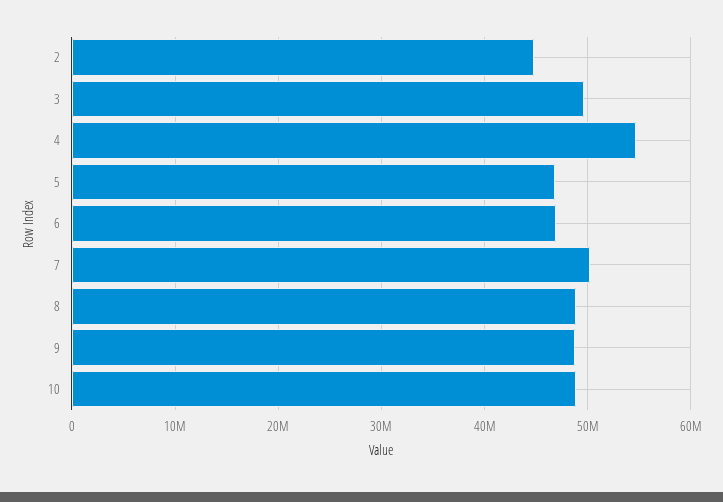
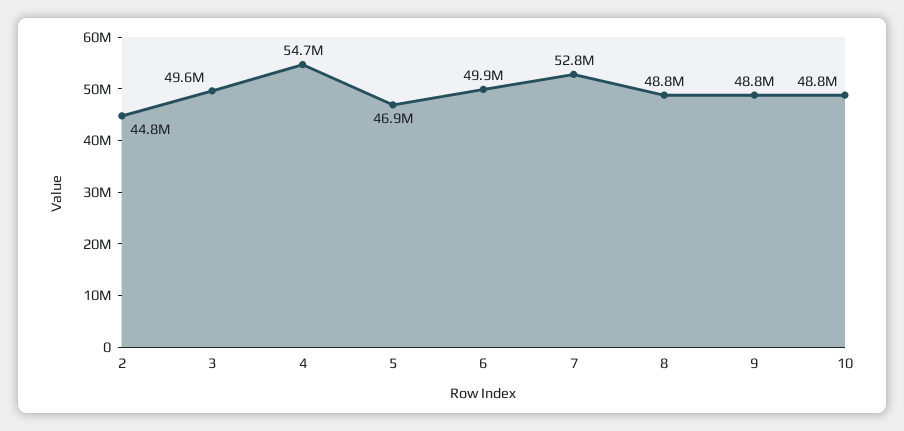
6: 47000000 -> 49900000
7: 50000000 -> 52800000

